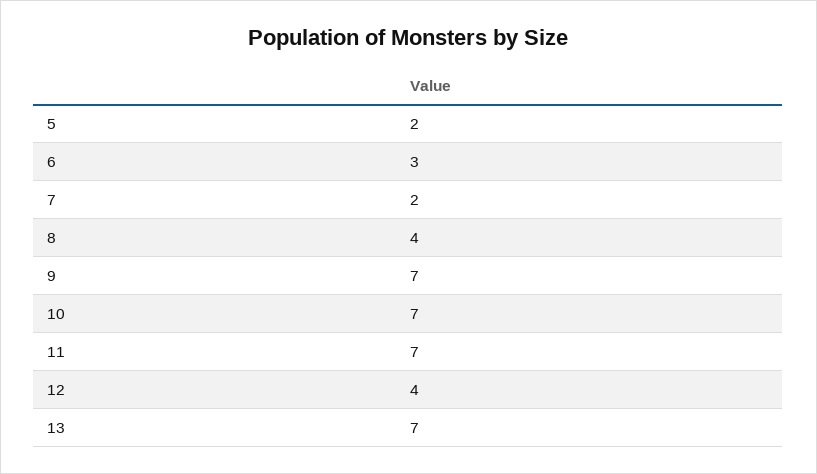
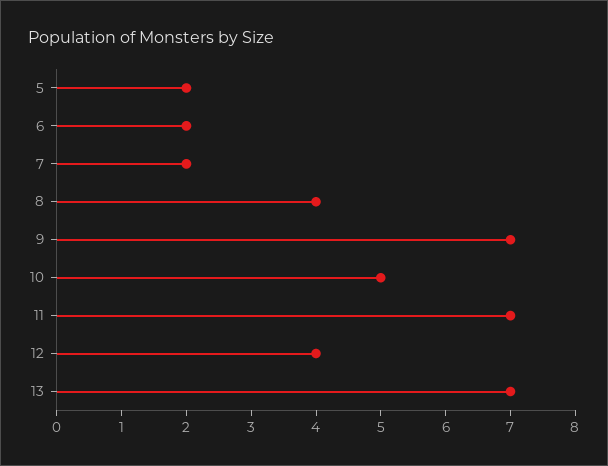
6: 3 -> 2
10: 7 -> 5

